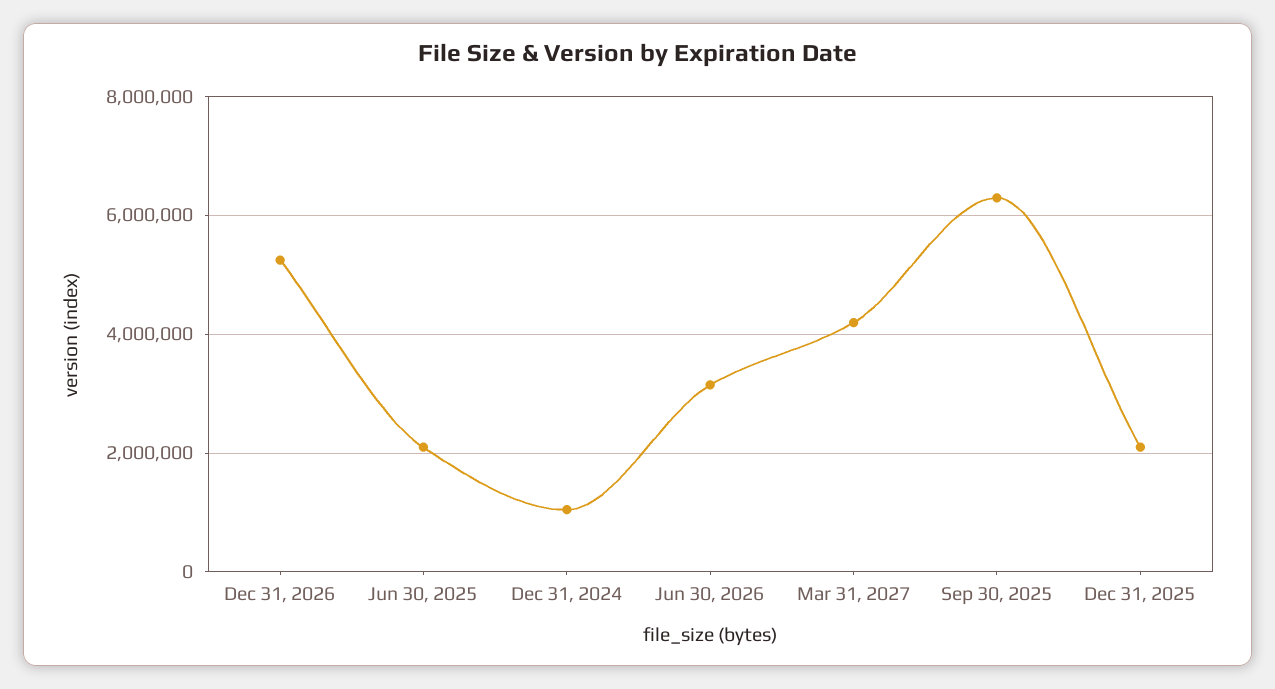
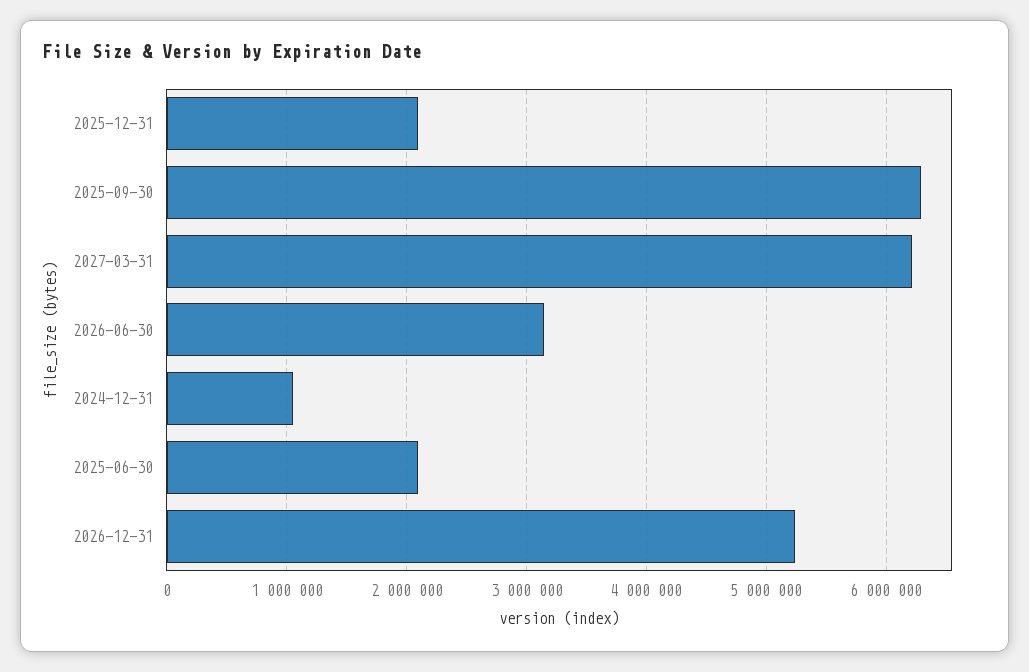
Mar 31, 2027: 4200000 -> 6200000

